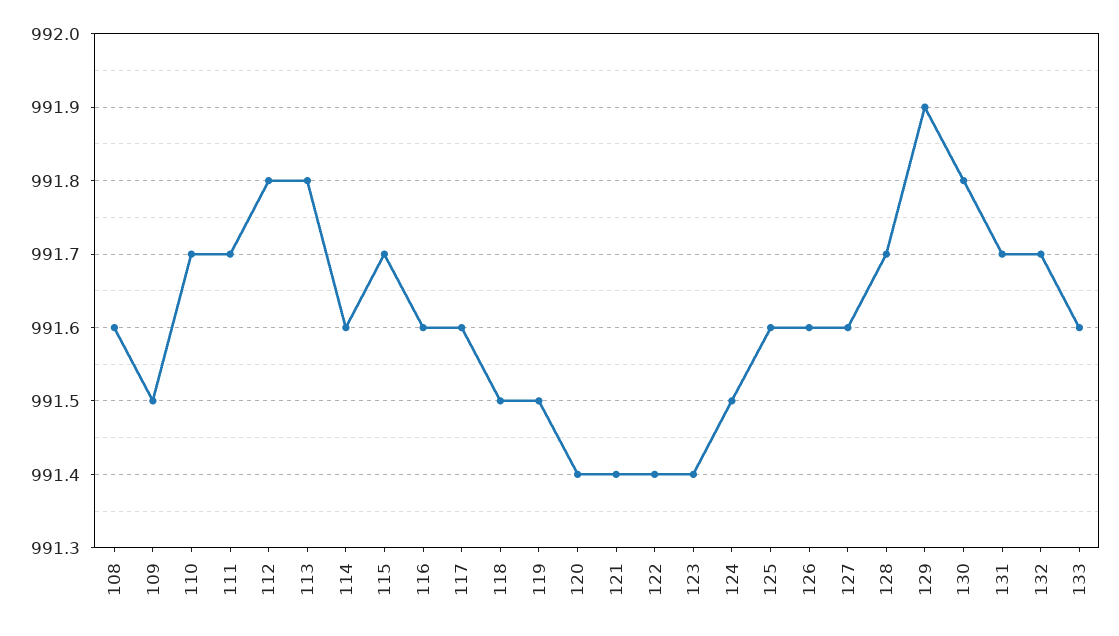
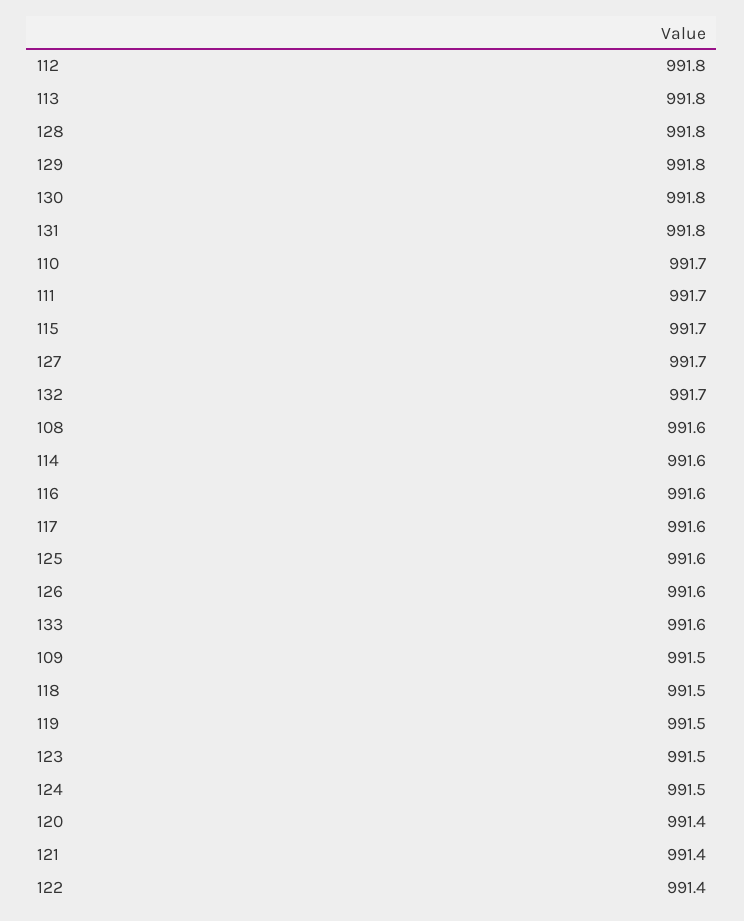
123: 991.4 -> 991.5
127: 991.6 -> 991.7
128: 991.7 -> 991.8
129: 991.9 -> 991.8
131: 991.7 -> 991.8

